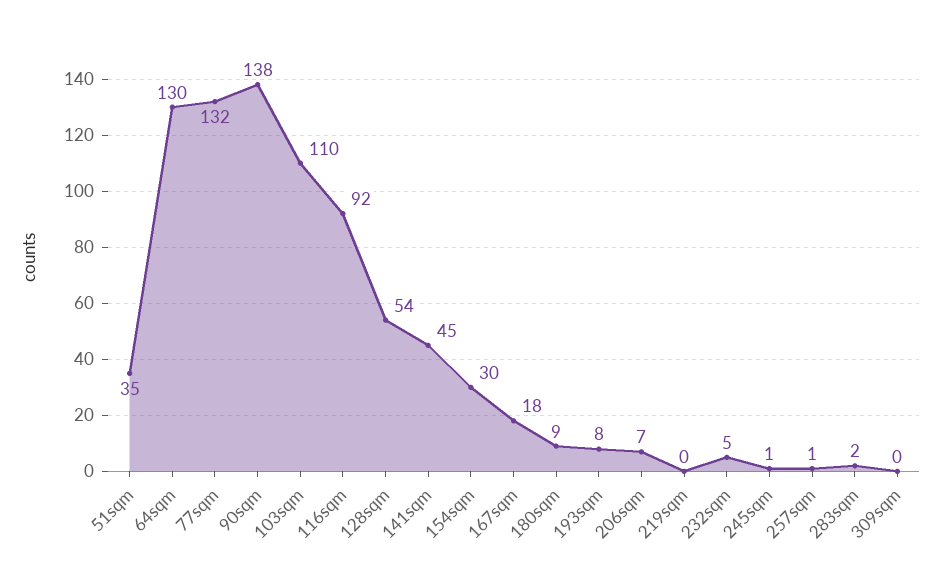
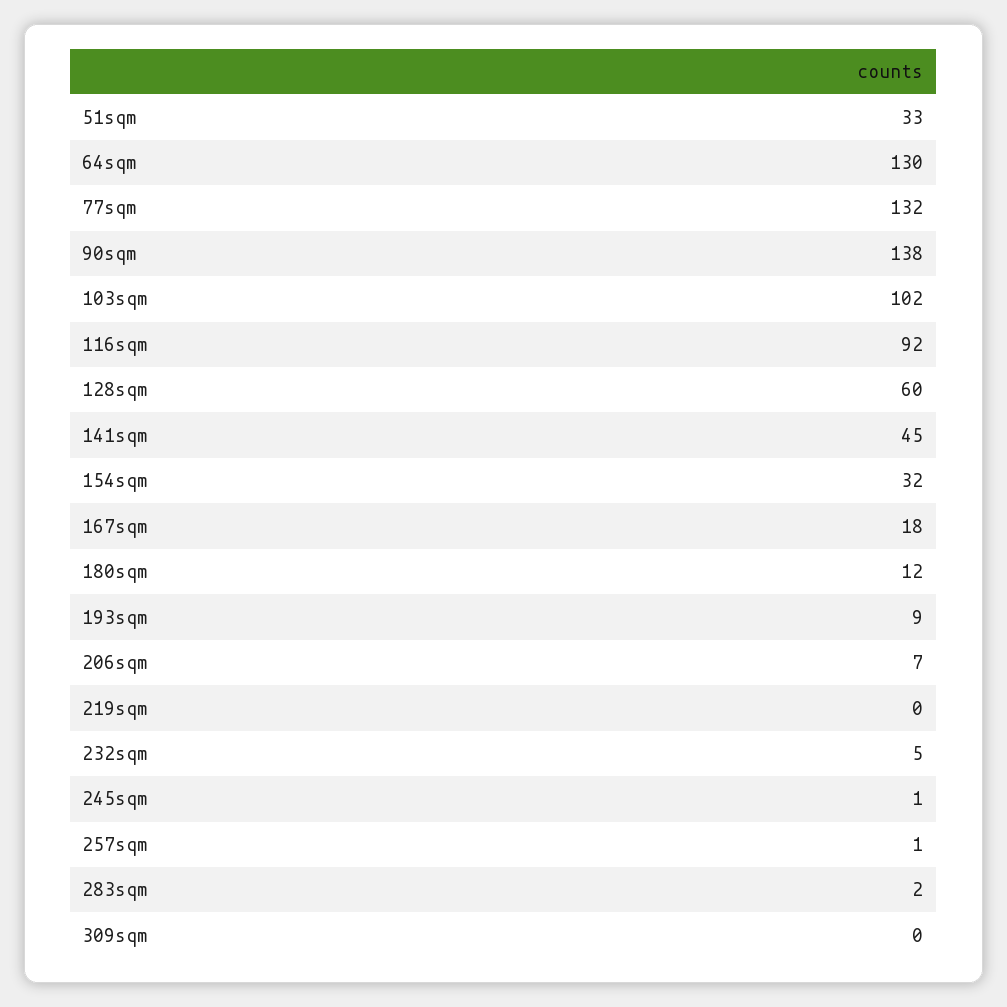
51sqm: 35 -> 33
103sqm: 110 -> 102
128sqm: 54 -> 60
154sqm: 30 -> 32
180sqm: 9 -> 12
193sqm: 8 -> 9

